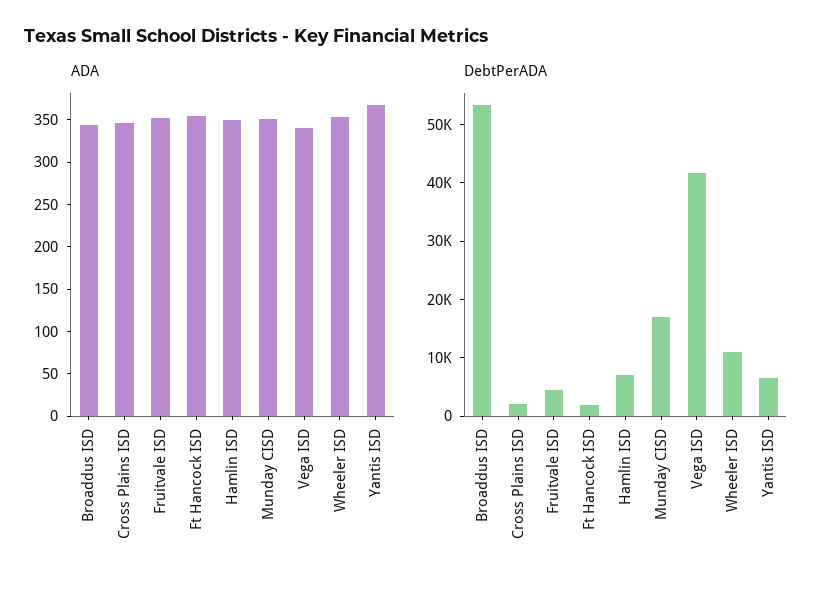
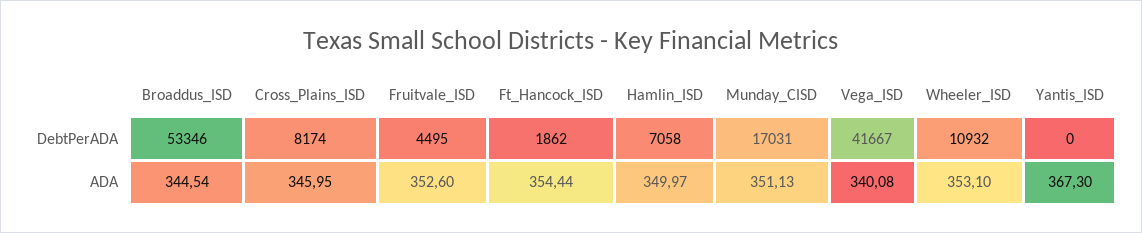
DebtPerADA, Cross Plains ISD: 2000 -> 8174
DebtPerADA, Yantis ISD: 6000 -> 0

